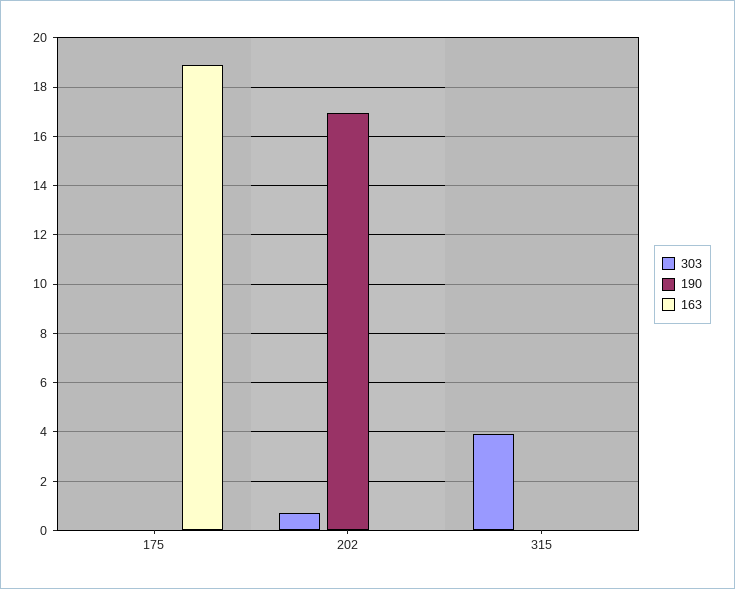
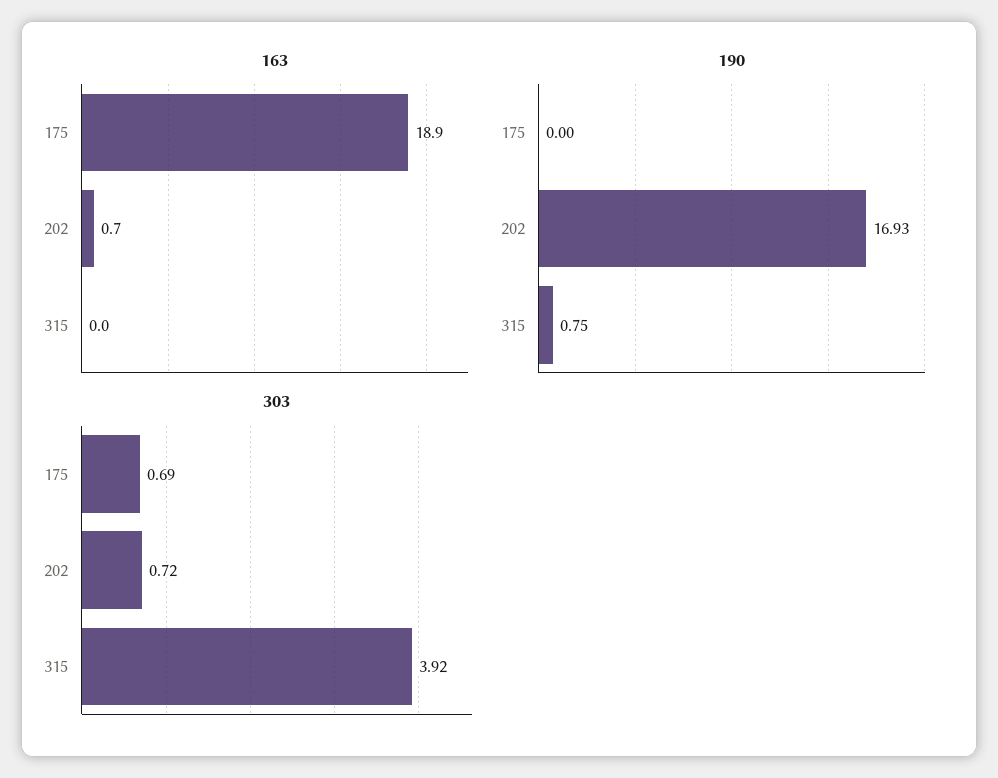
303, 175: 0 -> 0.69
163, 202: 0 -> 0.7
190, 315: 0 -> 0.75

